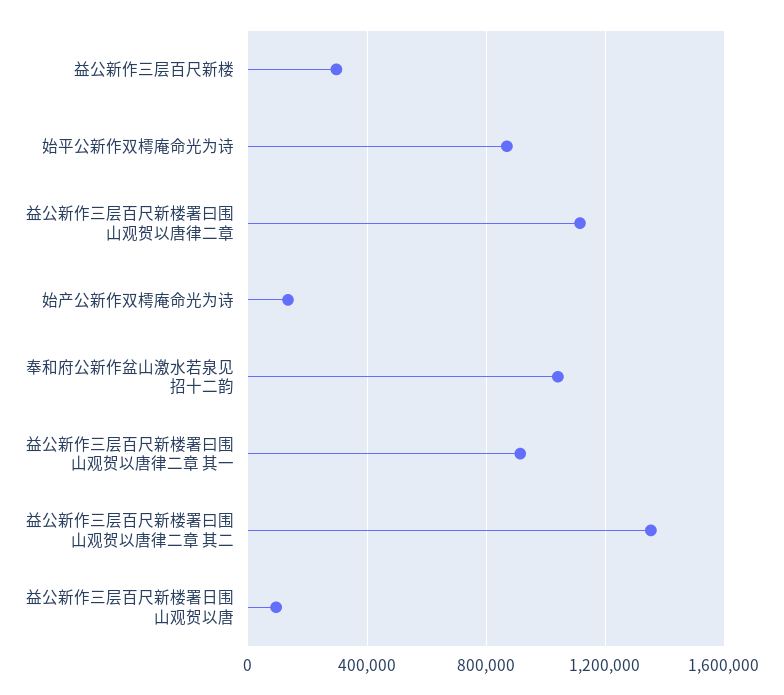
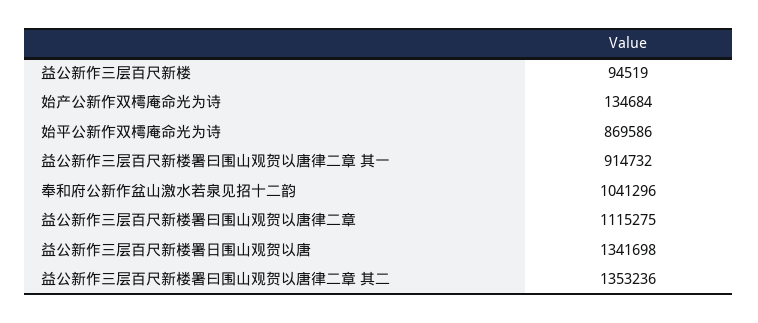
益公新作三层百尺新楼: 300000 -> 94519
益公新作三层百尺新楼署日围山观贺以唐: 100000 -> 1341698

